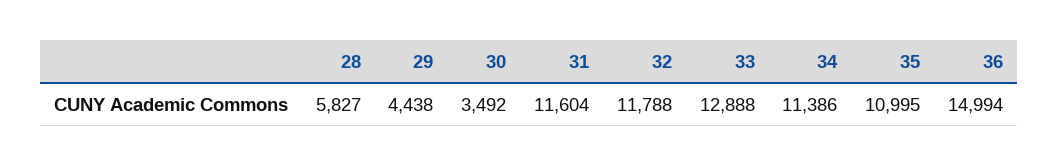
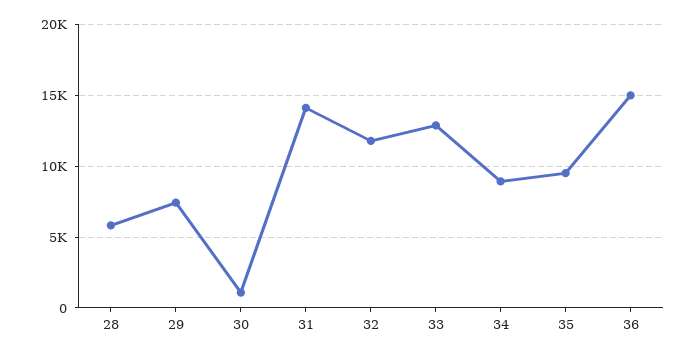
29: 4438 -> 7500
30: 3492 -> 1000
31: 11604 -> 14000
34: 11386 -> 9000
35: 10995 -> 9500

